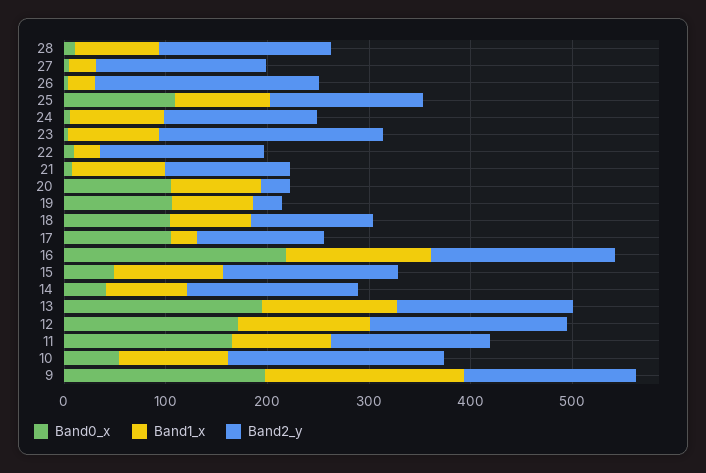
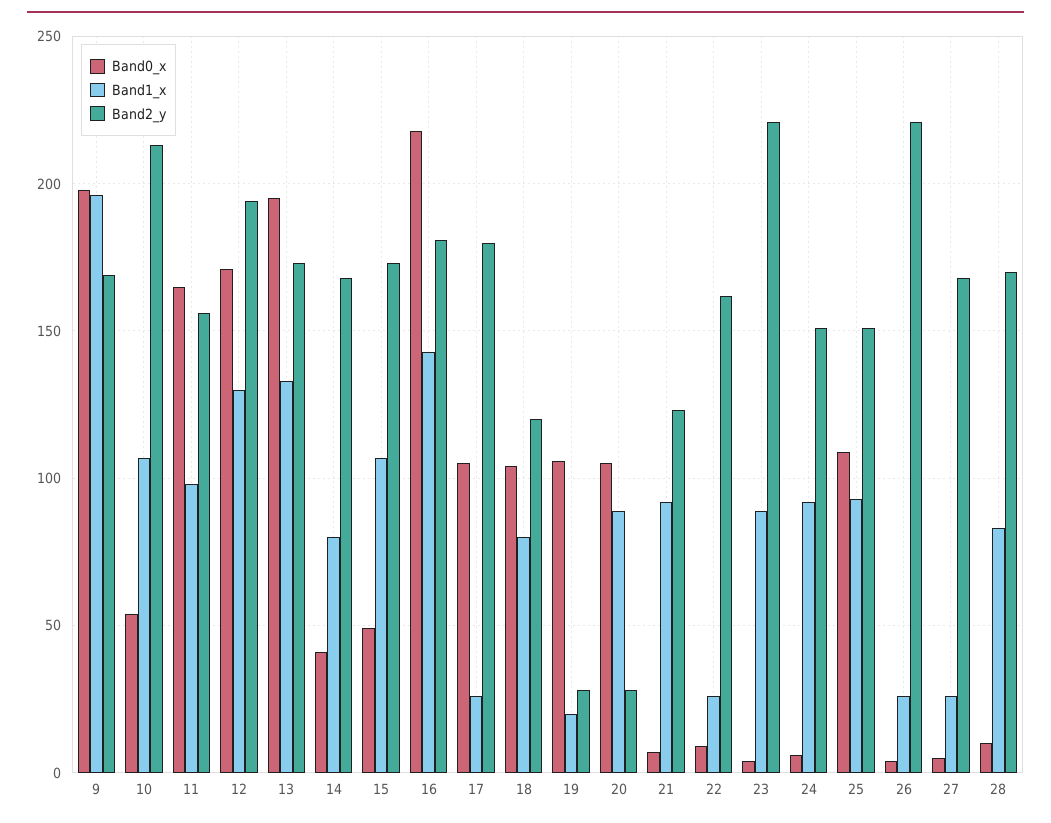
Band1_x, 19: 80 -> 20
Band2_y, 17: 120 -> 180

